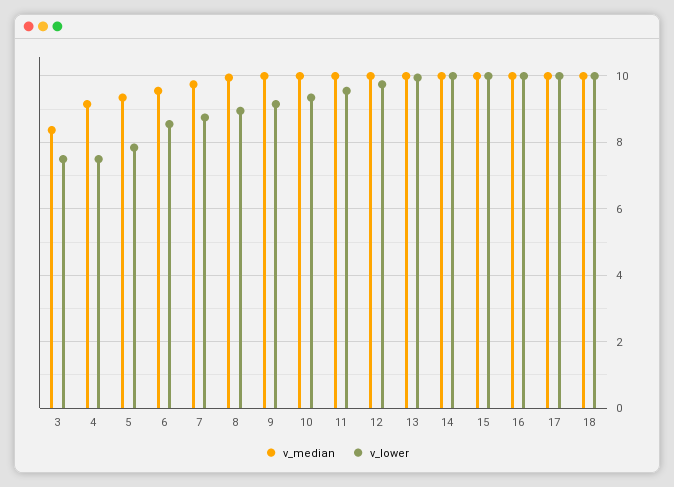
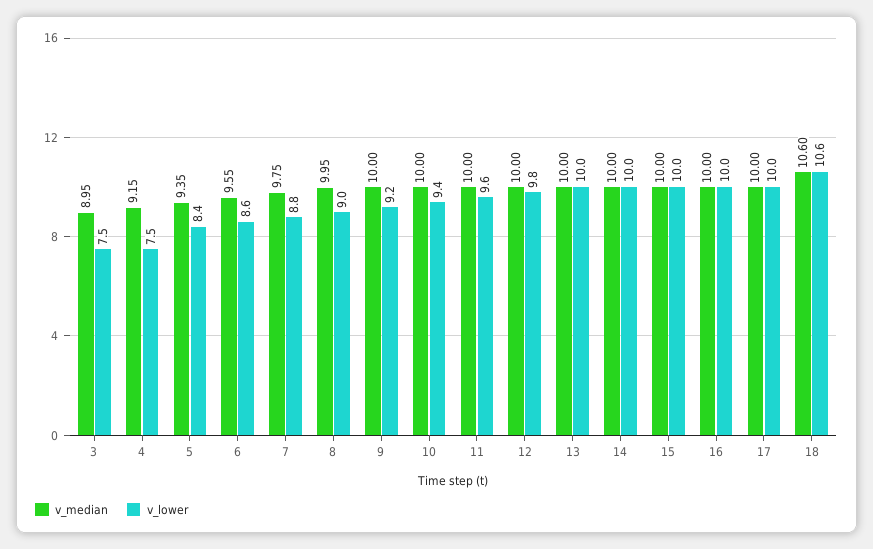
v_median, 3: 8.4 -> 8.95
v_lower, 5: 7.8 -> 8.4
v_median, 18: 10 -> 10.6
v_lower, 18: 10 -> 10.6

